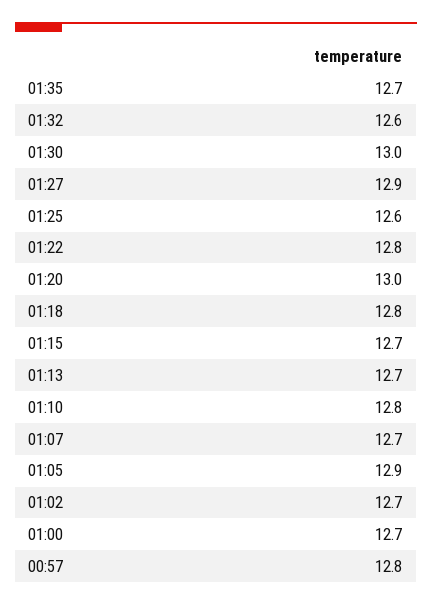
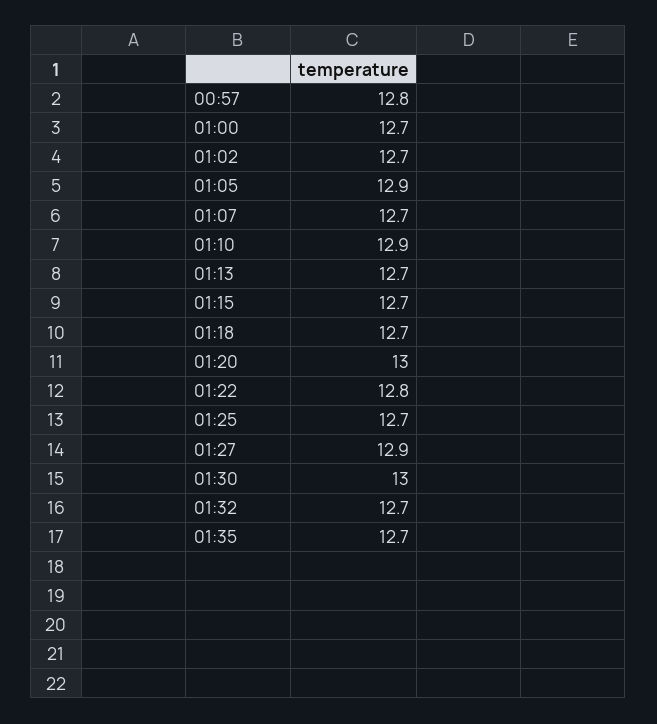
01:32: 12.6 -> 12.7
01:25: 12.6 -> 12.7
01:18: 12.8 -> 12.7
01:10: 12.8 -> 12.9

